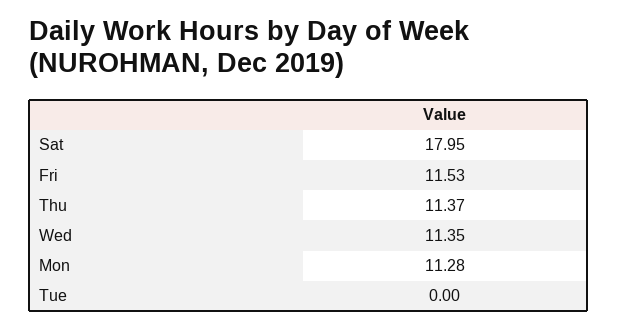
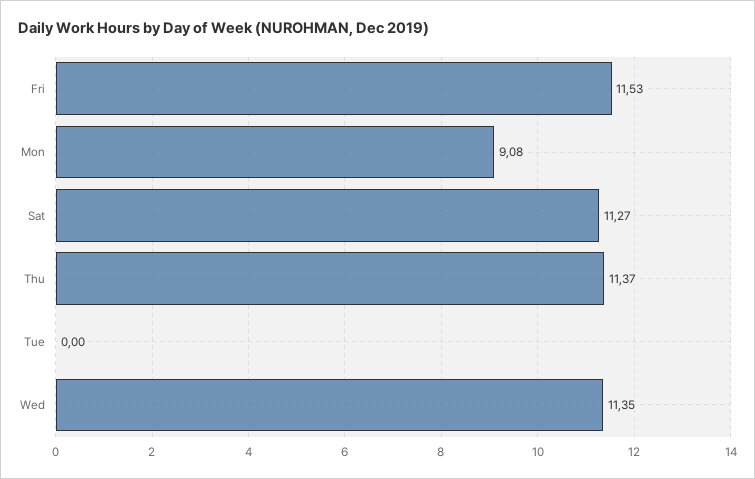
Sat: 17.95 -> 11.27
Mon: 11.28 -> 9.08

